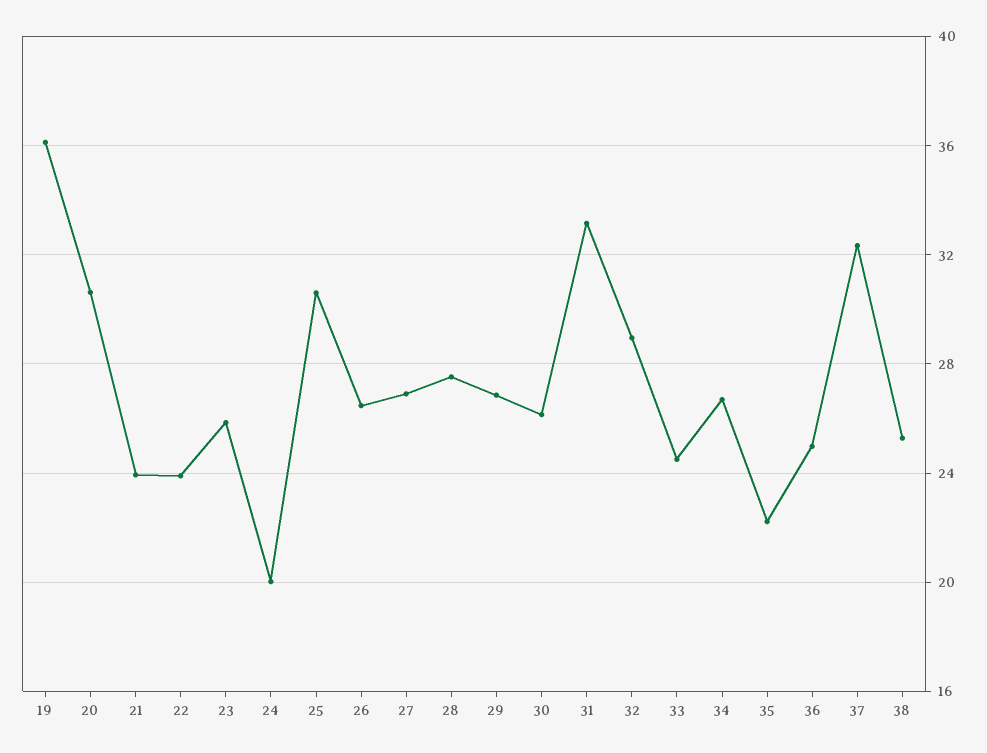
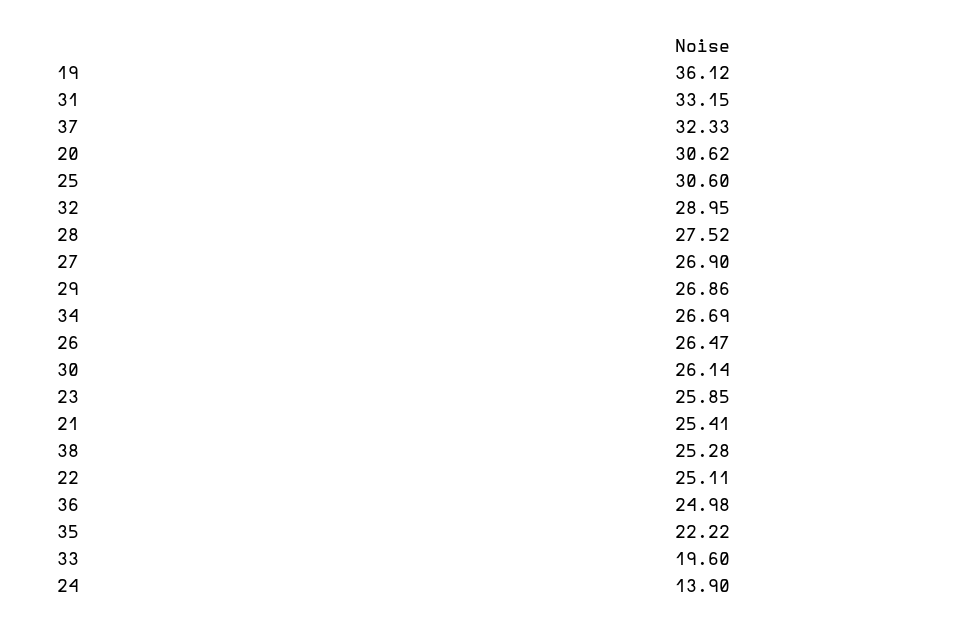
21: 24 -> 25.41
22: 24 -> 25.11
24: 20 -> 13.9
33: 24.5 -> 19.6

